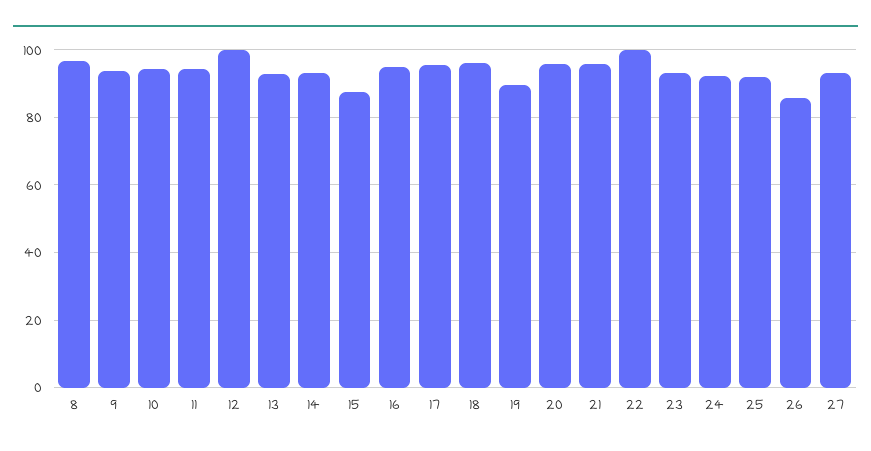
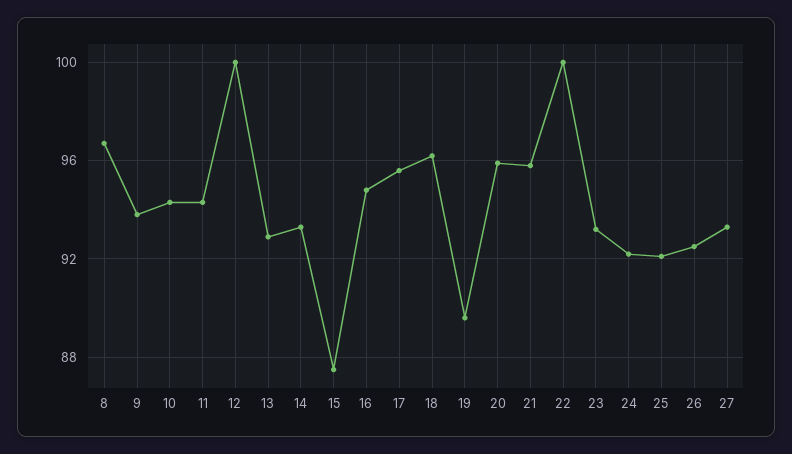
26: 86 -> 92.5

